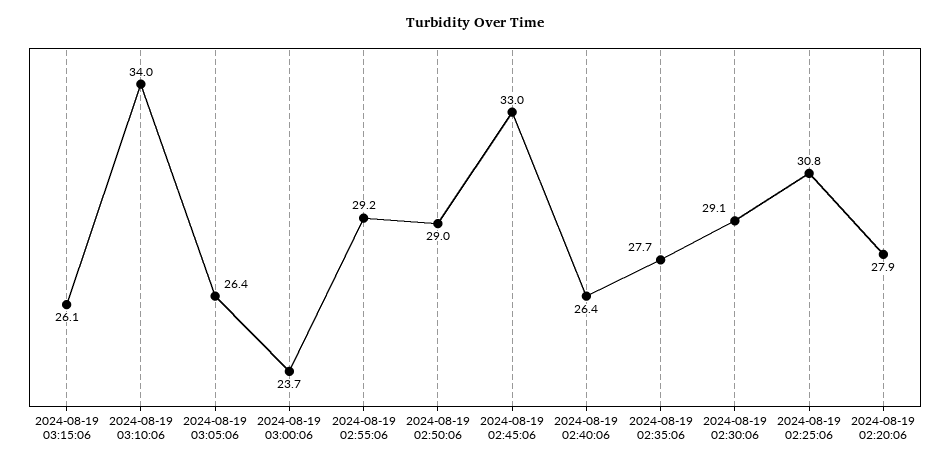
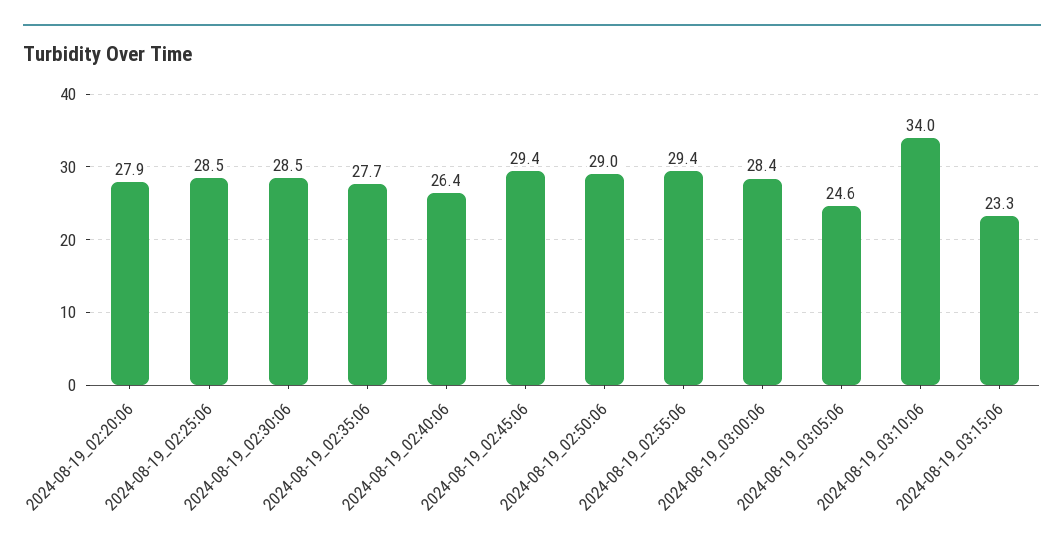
2024-08-19 03:15:06: 26.1 -> 23.3
2024-08-19 03:05:06: 26.4 -> 24.6
2024-08-19 03:00:06: 23.7 -> 28.4
2024-08-19 02:55:06: 29.2 -> 29.4
2024-08-19 02:45:06: 33 -> 29.4
2024-08-19 02:30:06: 29.1 -> 28.5
2024-08-19 02:25:06: 30.8 -> 28.5

